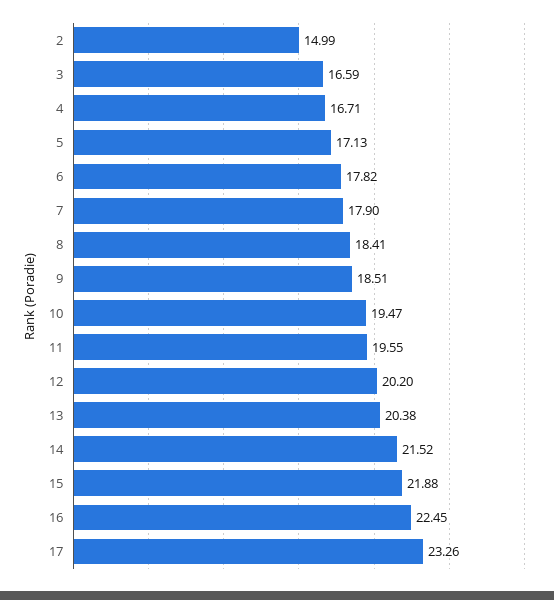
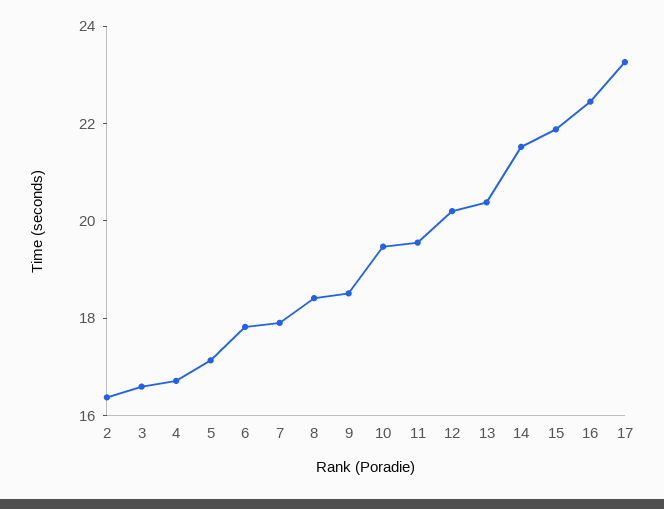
2: 14.99 -> 16.5

